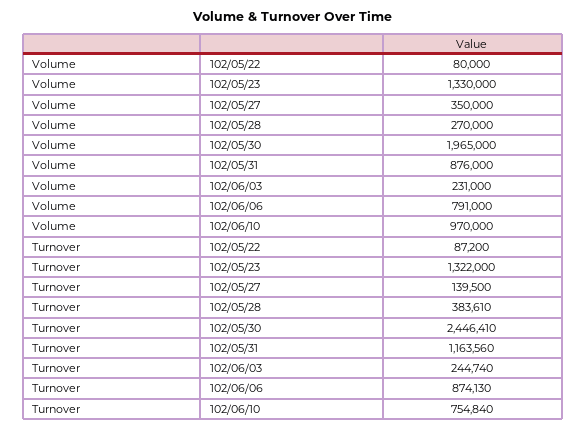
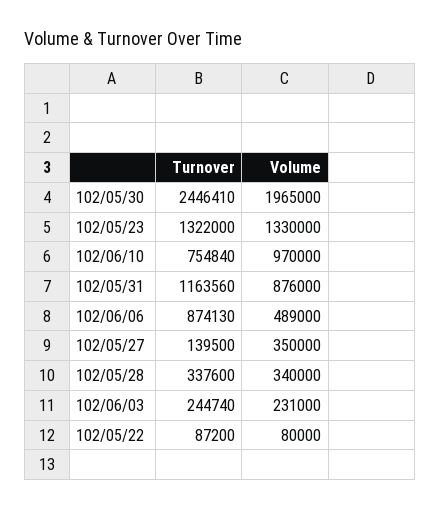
Volume, 102/05/28: 270000 -> 340000
Volume, 102/06/06: 791000 -> 489000
Turnover, 102/05/28: 383610 -> 337600

